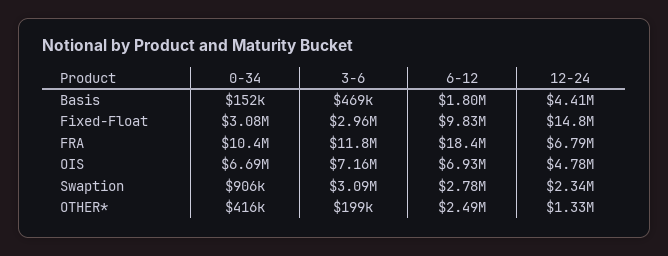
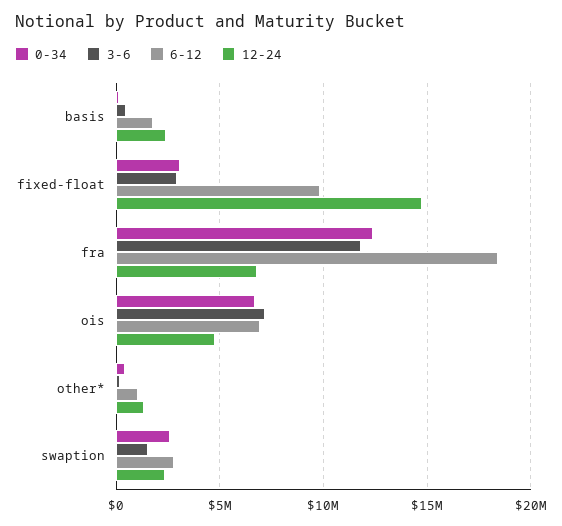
12-24, Basis: 4410000 -> 2500000
0-34, FRA: 10400000 -> 12500000
0-34, Swaption: 906000 -> 2500000
3-6, Swaption: 3090000 -> 1500000
6-12, OTHER*: 2490000 -> 1000000

